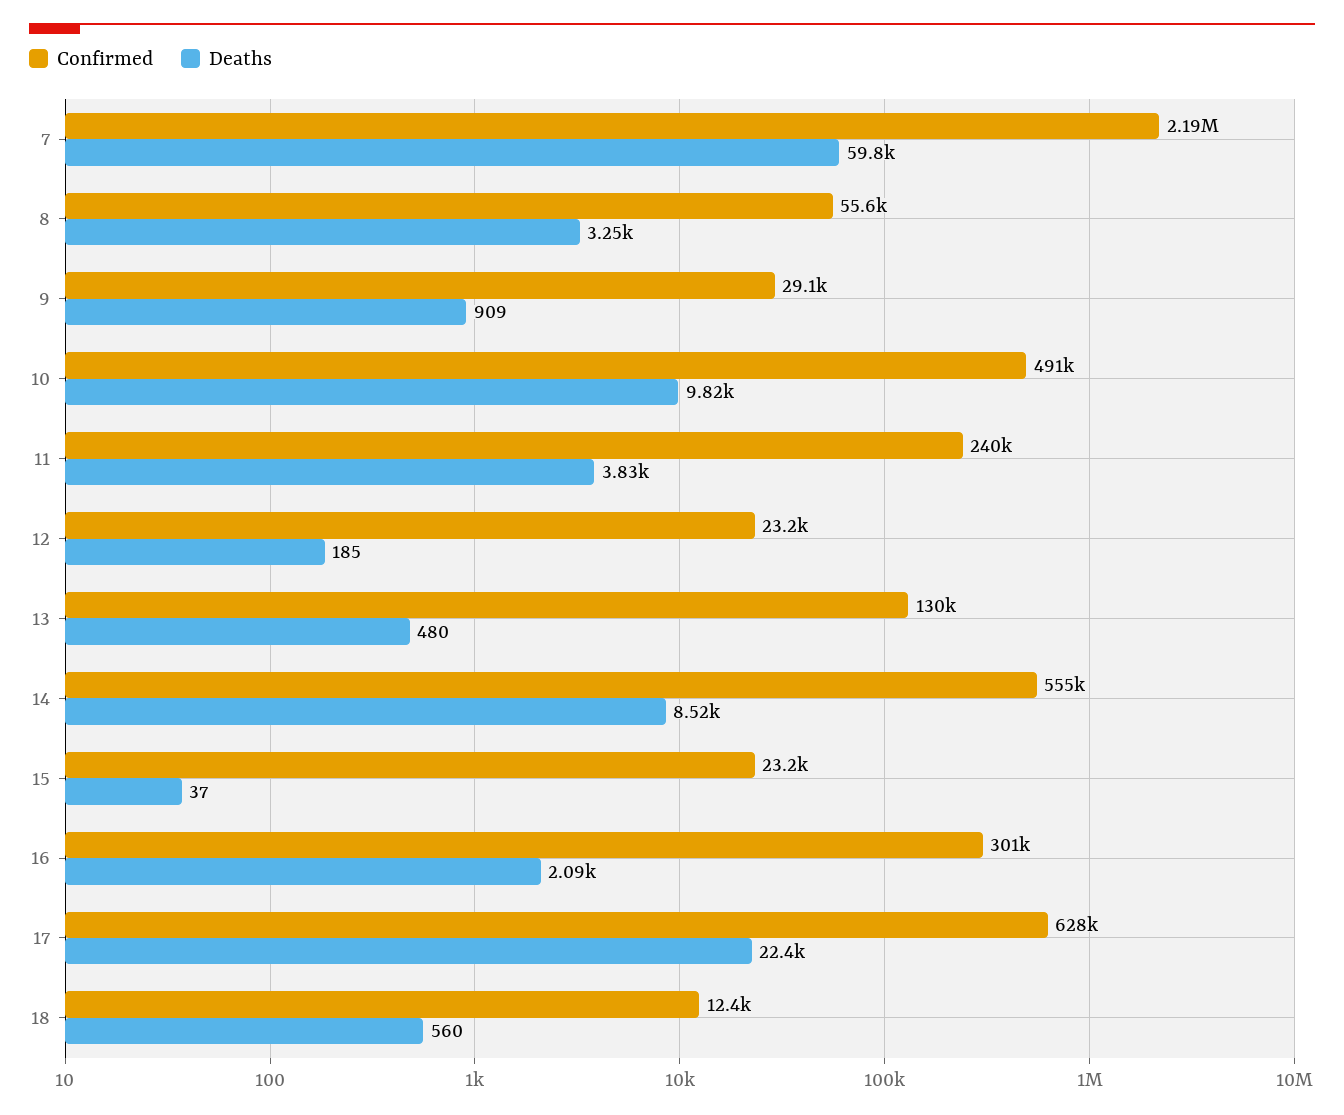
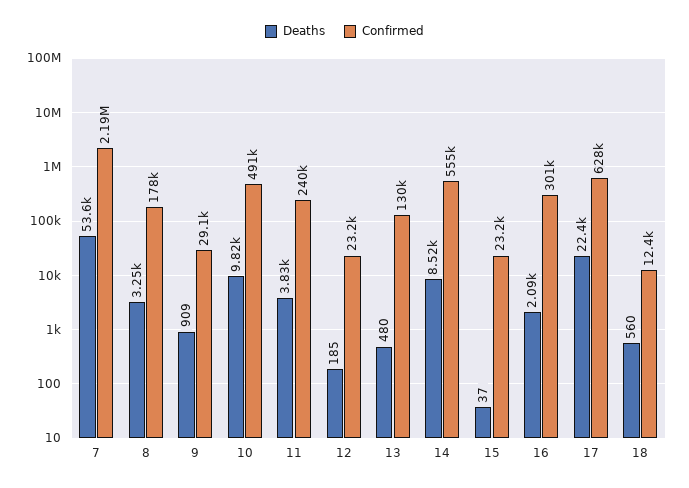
Deaths, 7: 59800 -> 53600
Confirmed, 8: 55600 -> 178000

